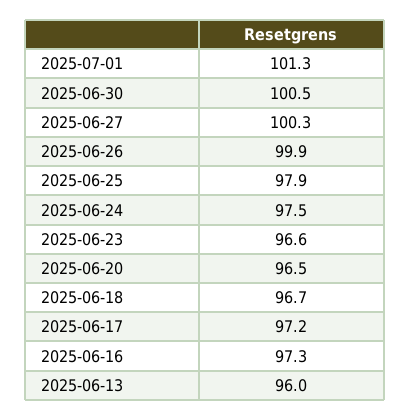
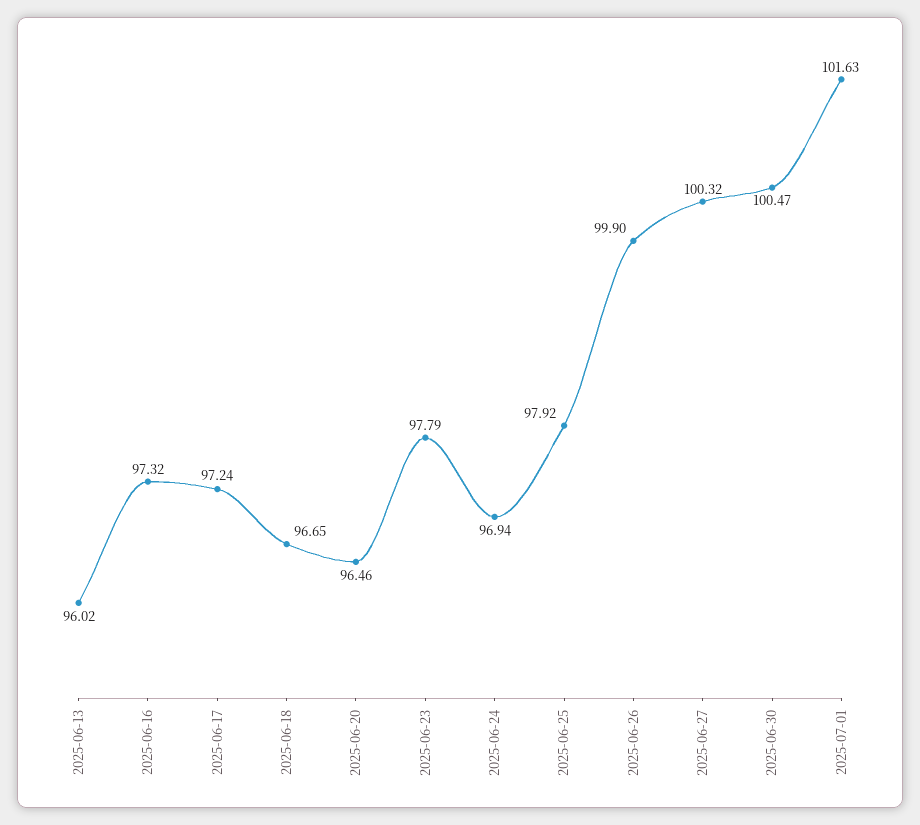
2025-07-01: 101.3 -> 101.63
2025-06-24: 97.5 -> 96.94
2025-06-23: 96.6 -> 97.79

